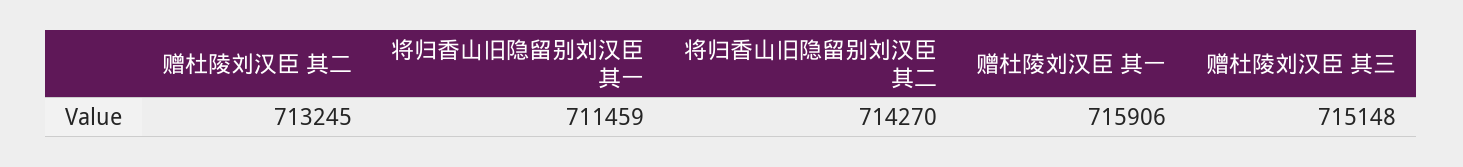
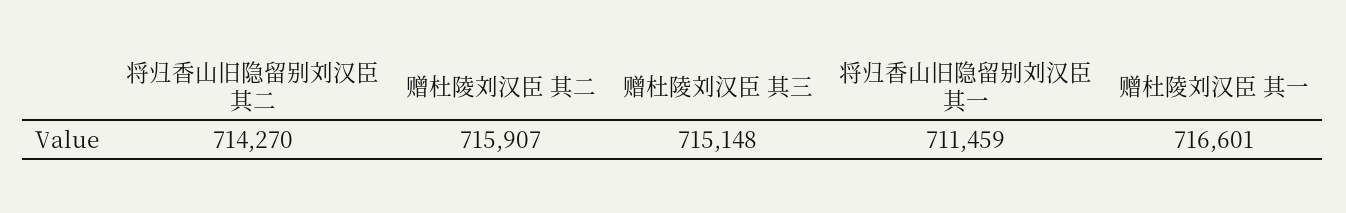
赠杜陵刘汉臣 其二: 713245 -> 715907
赠杜陵刘汉臣 其一: 715906 -> 716601

